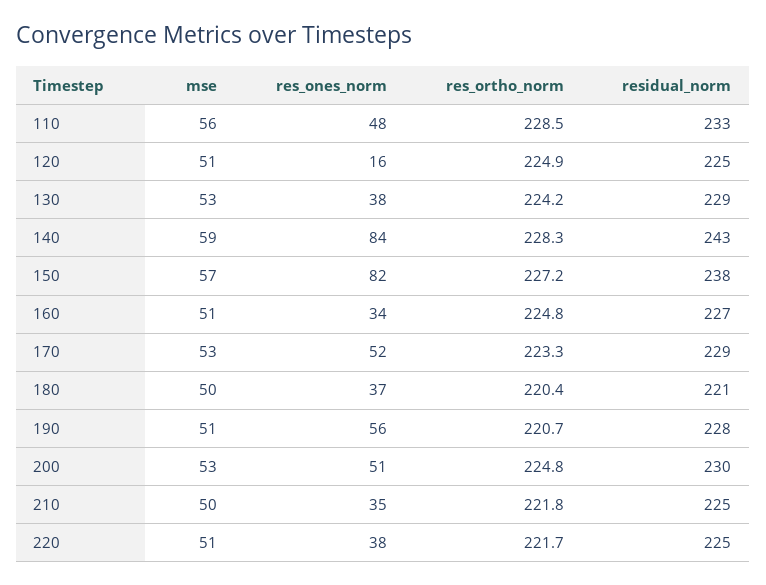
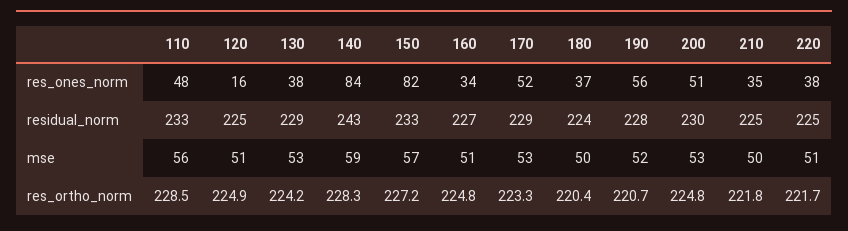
residual_norm, 150: 238 -> 233
residual_norm, 180: 221 -> 224
mse, 190: 51 -> 52

